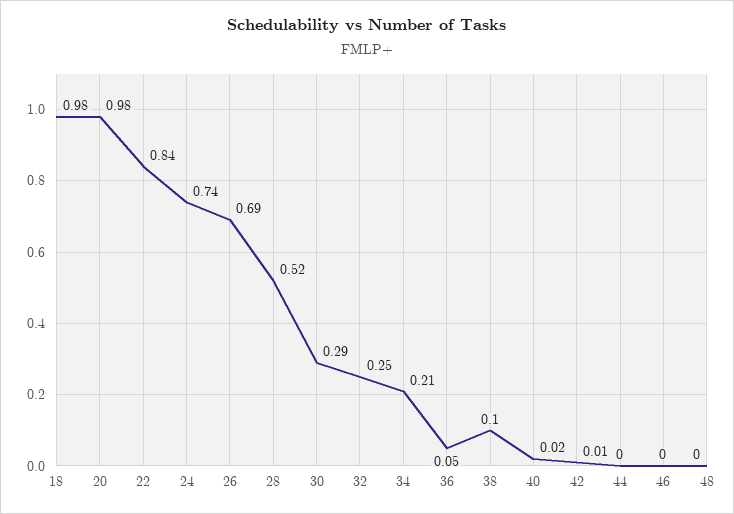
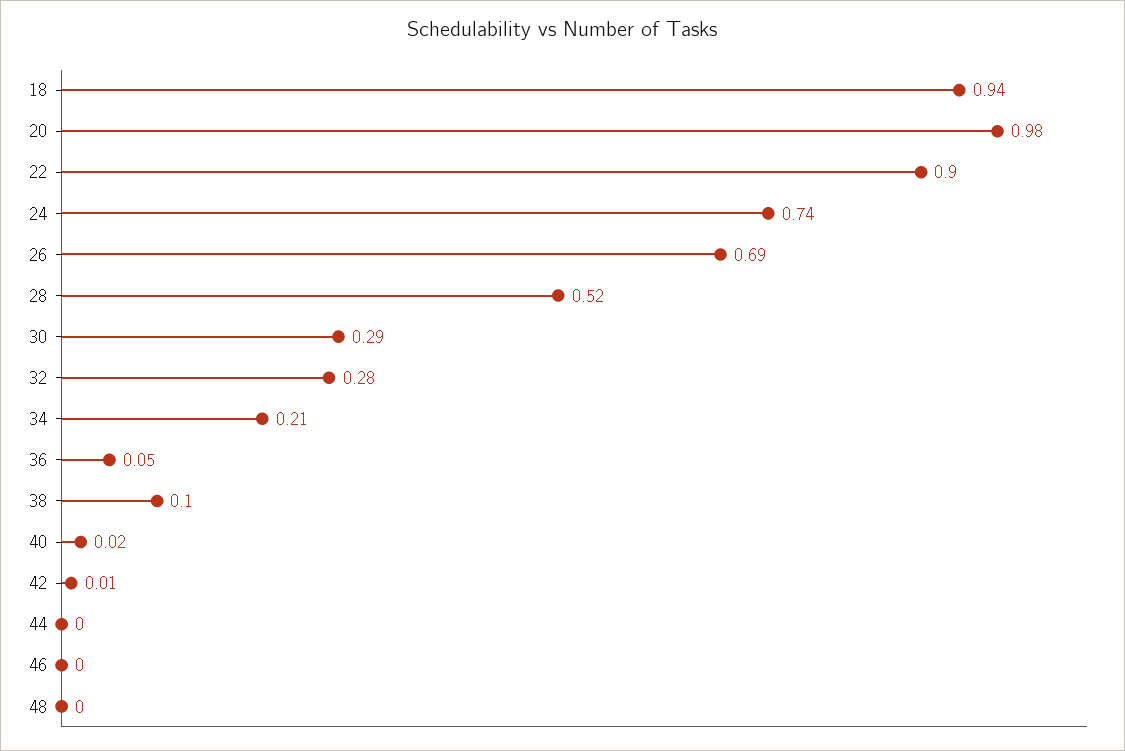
18: 0.98 -> 0.94
22: 0.84 -> 0.9
32: 0.25 -> 0.28

